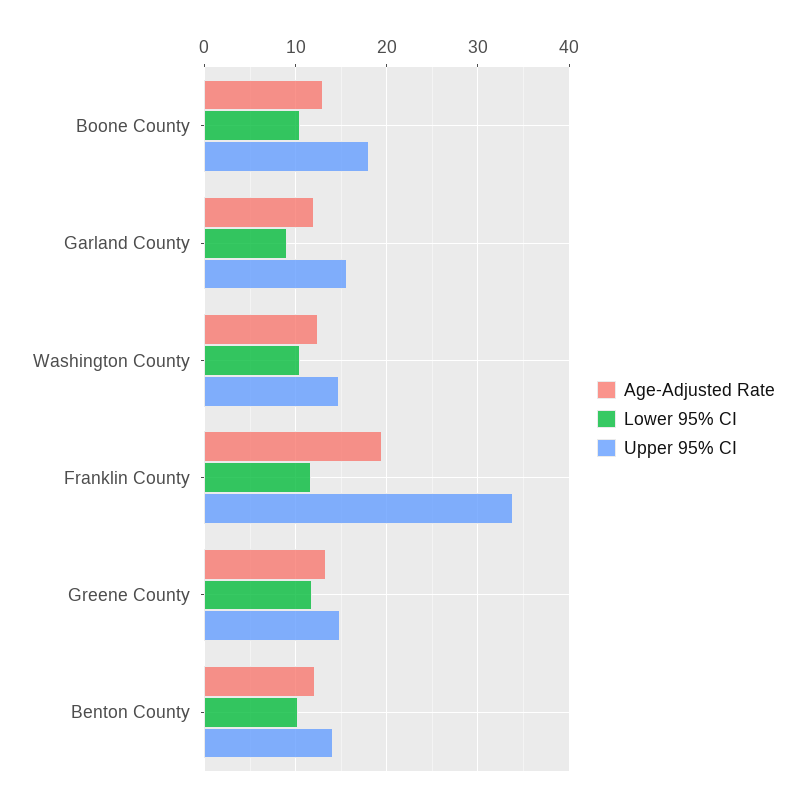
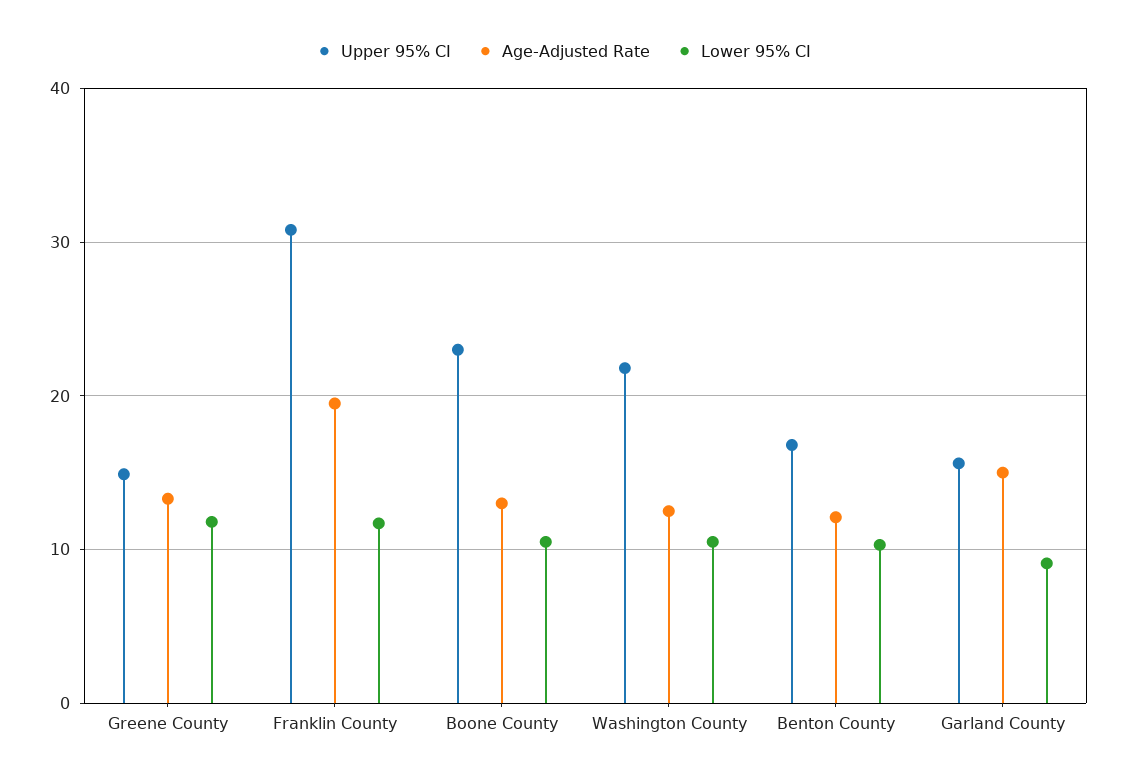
Upper 95% CI, Boone County: 18 -> 23
Age-Adjusted Rate, Garland County: 12 -> 15
Upper 95% CI, Washington County: 15 -> 22
Upper 95% CI, Franklin County: 34 -> 31
Upper 95% CI, Benton County: 14 -> 17

